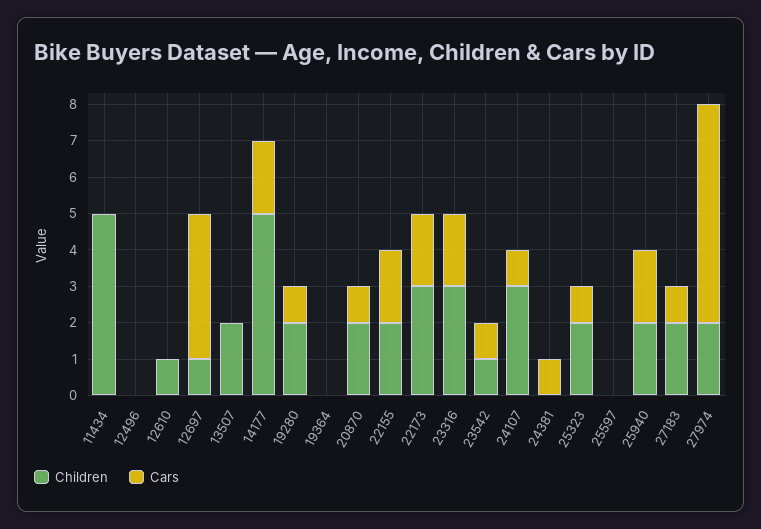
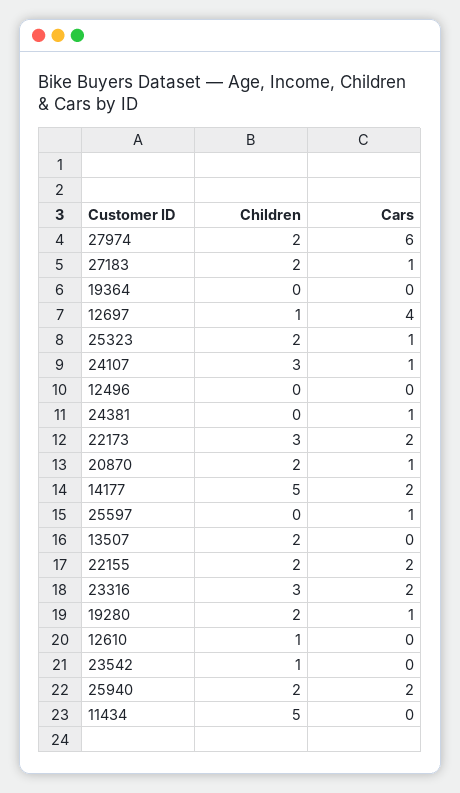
Cars, 23542: 1 -> 0
Cars, 25597: 0 -> 1

